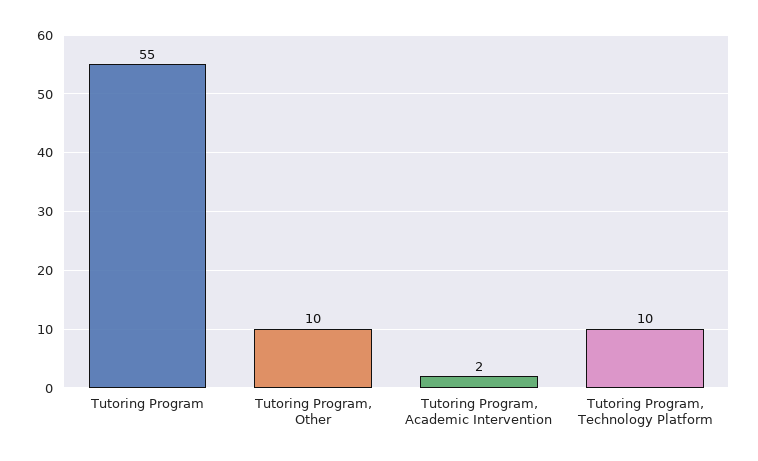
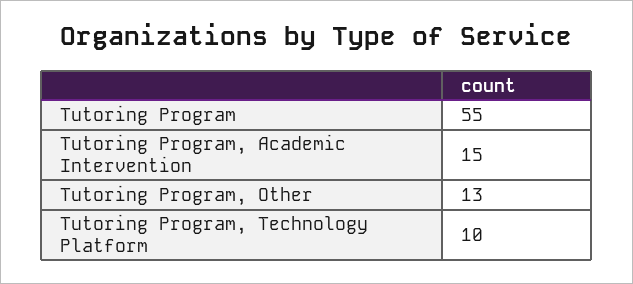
Tutoring Program, Other: 10 -> 13
Tutoring Program, Academic Intervention: 2 -> 15

